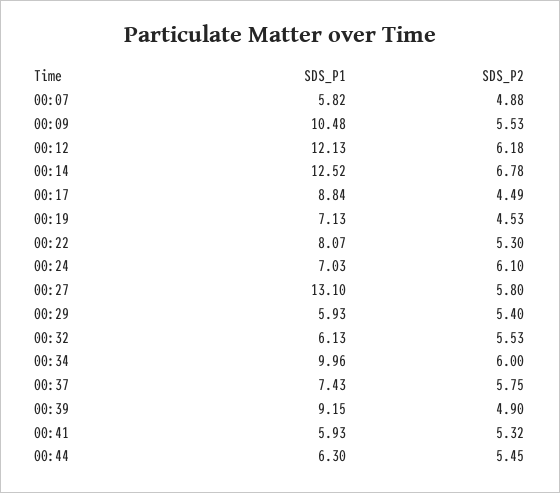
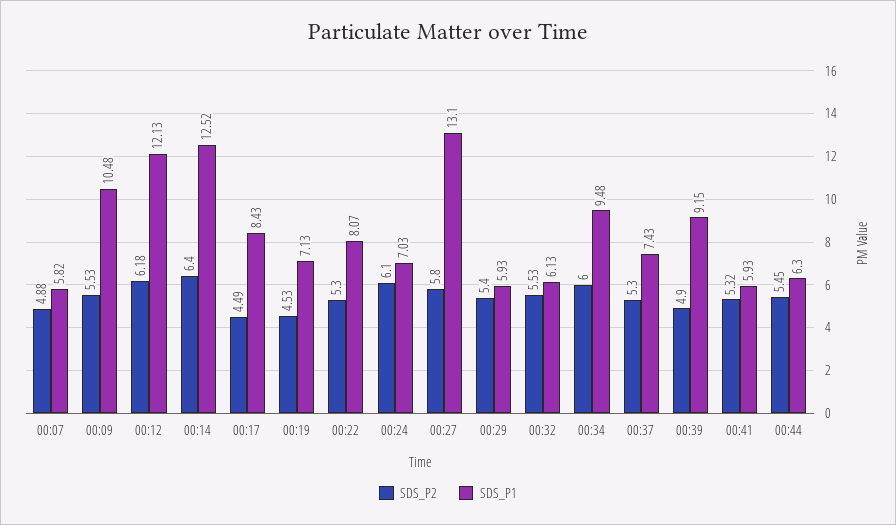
SDS_P2, 00:14: 6.78 -> 6.4
SDS_P1, 00:17: 8.84 -> 8.43
SDS_P1, 00:34: 9.96 -> 9.48
SDS_P2, 00:37: 5.75 -> 5.3

